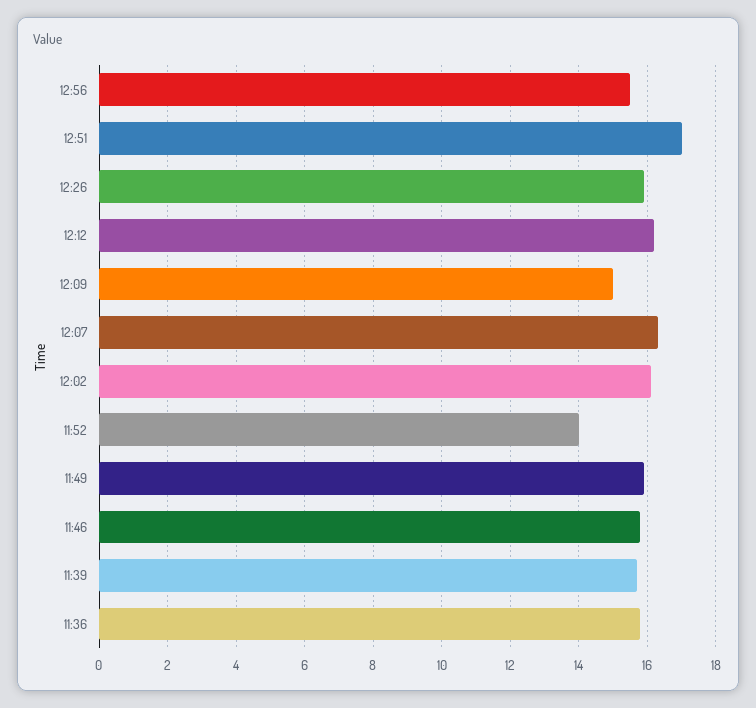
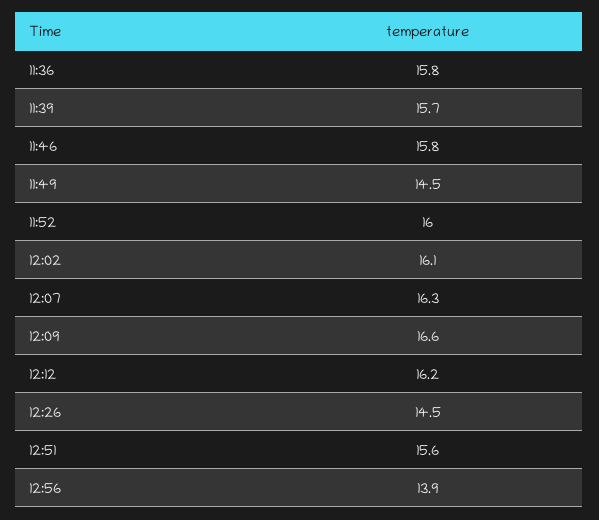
12:56: 15.5 -> 13.9
12:51: 17 -> 15.6
12:26: 16 -> 14.5
12:09: 15 -> 16.6
11:52: 14 -> 16
11:49: 16 -> 14.5

